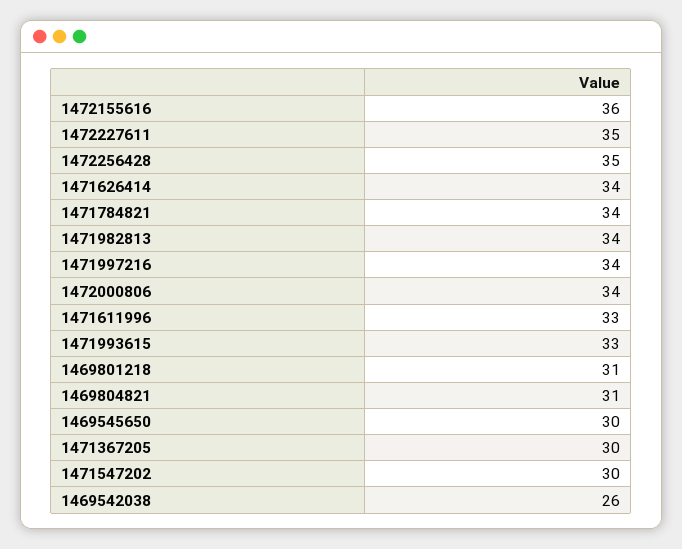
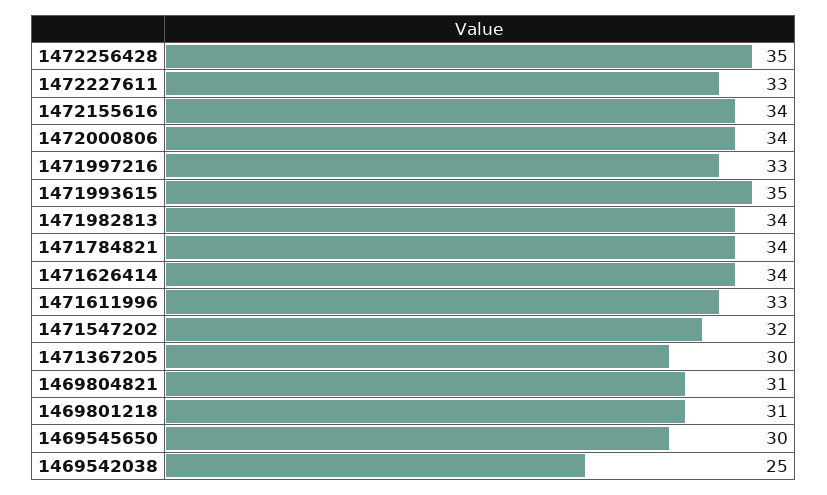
1472155616: 36 -> 34
1472227611: 35 -> 33
1471997216: 34 -> 33
1471993615: 33 -> 35
1471547202: 30 -> 32
1469542038: 26 -> 25

